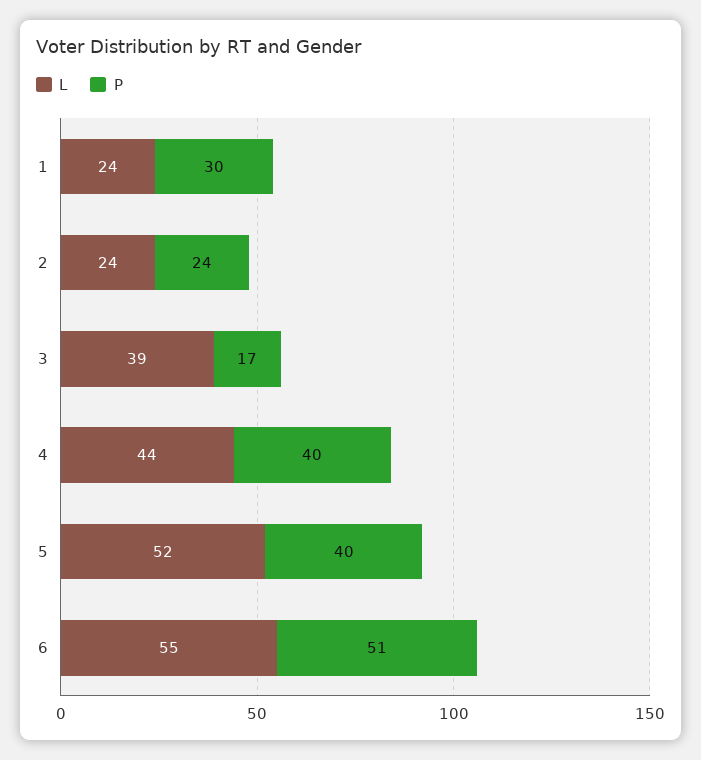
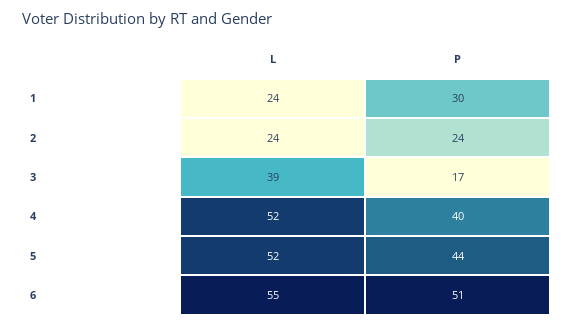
L, 4: 44 -> 52
P, 5: 40 -> 44

